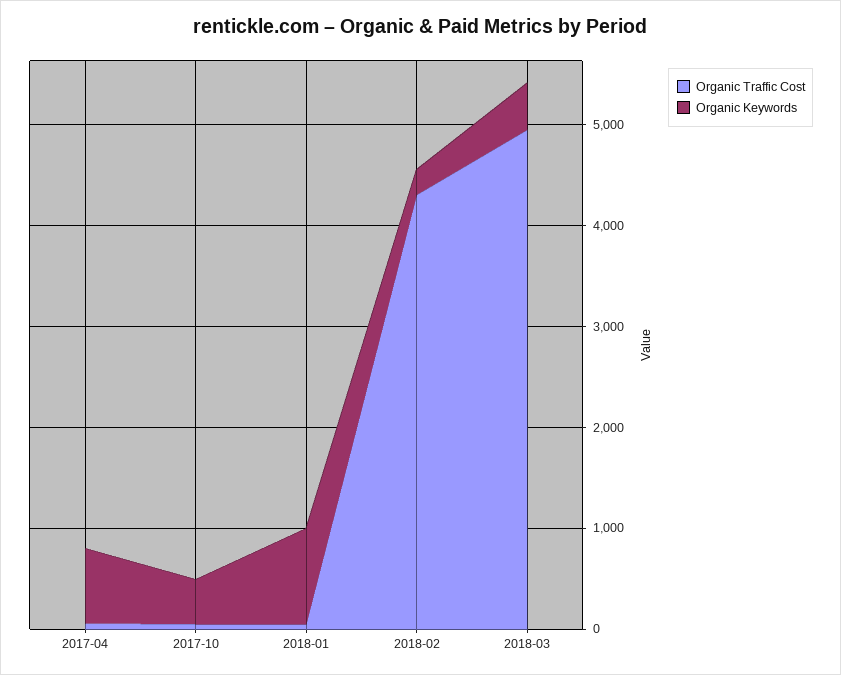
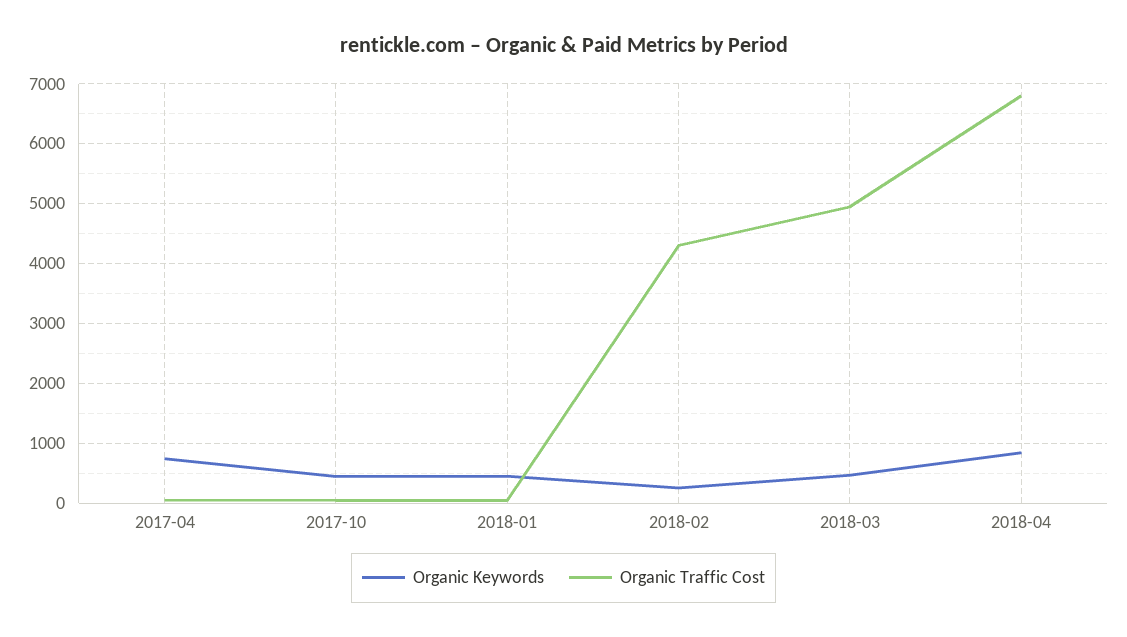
Organic Keywords, 2018-01: 1000 -> 400
Organic Keywords, 2018-04: none -> 800
Organic Traffic Cost, 2018-04: none -> 6800

